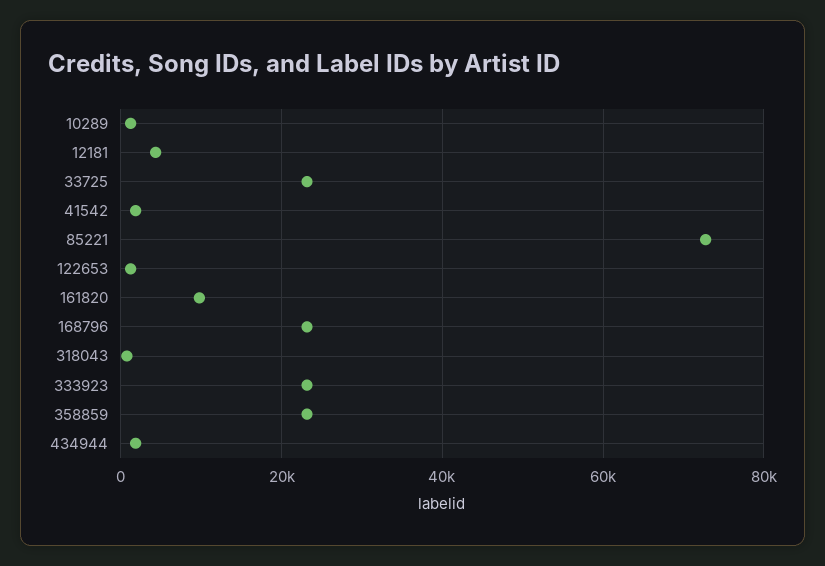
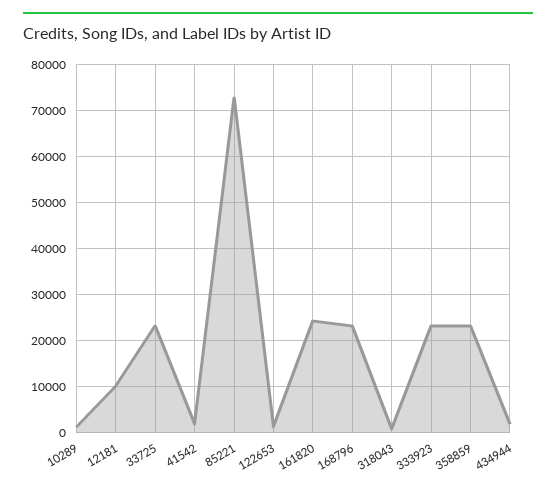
12181: 4000 -> 10000
161820: 10000 -> 24000

